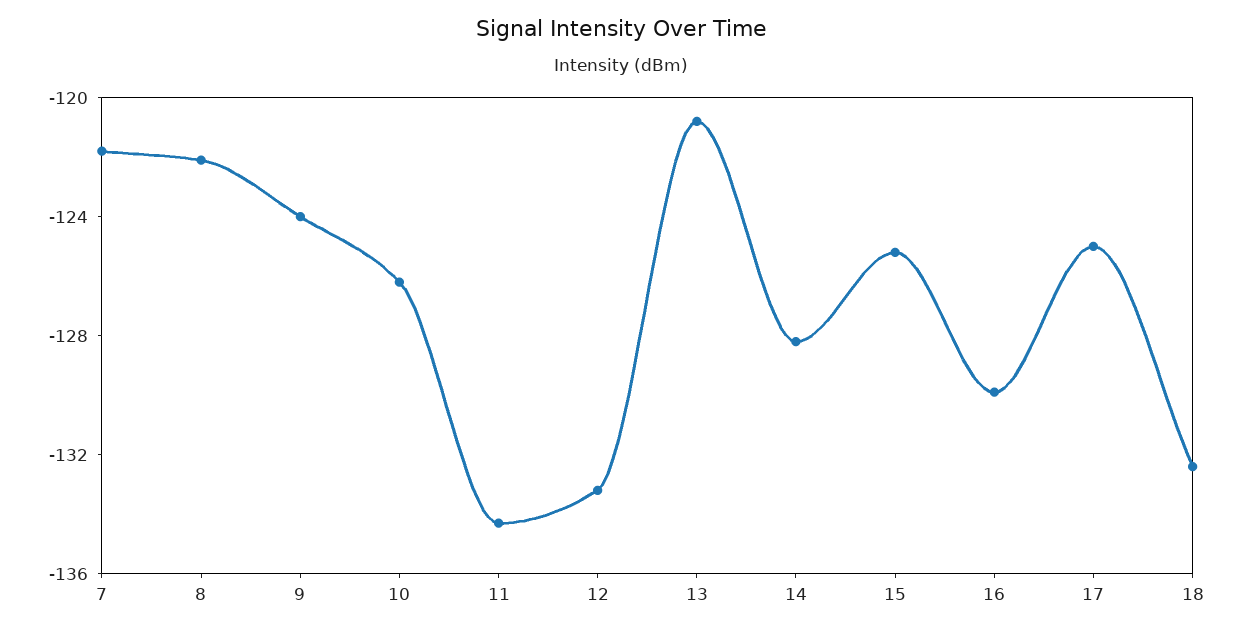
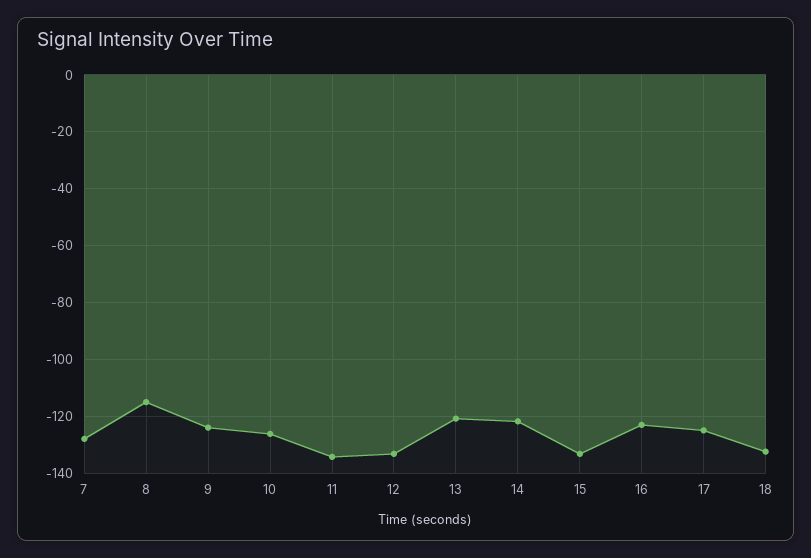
7: -122 -> -127.5
8: -122 -> -115
14: -128 -> -122.5
15: -125 -> -132.5
16: -130 -> -122.5

